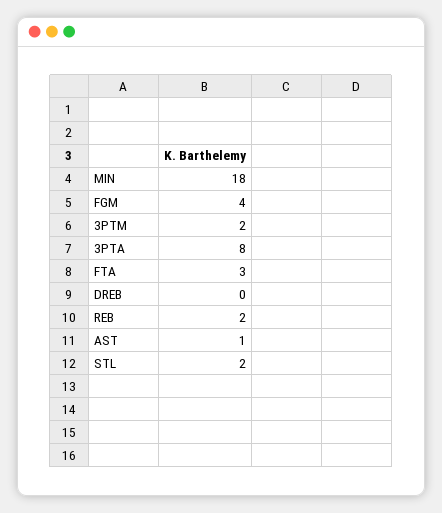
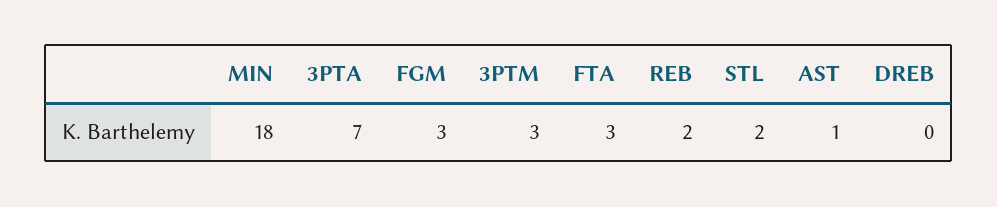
FGM: 4 -> 3
3PTM: 2 -> 3
3PTA: 8 -> 7

